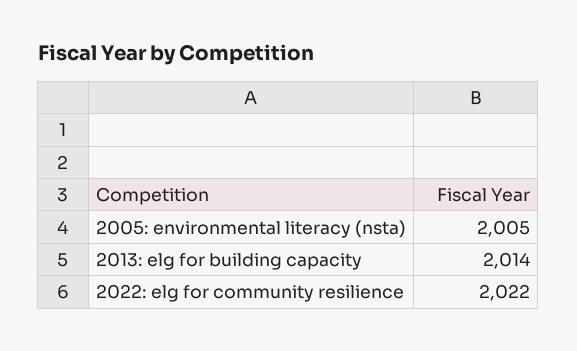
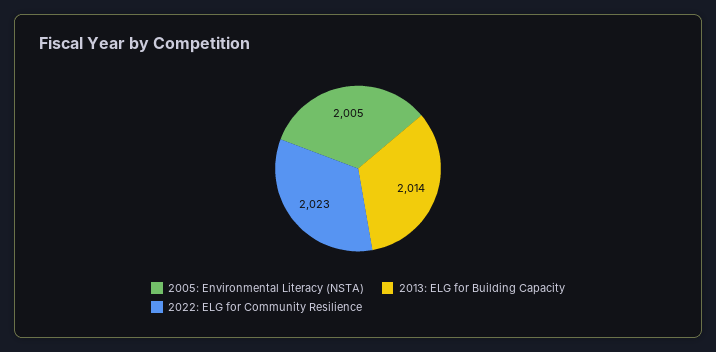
2022: elg for community resilience: 2022 -> 2023

